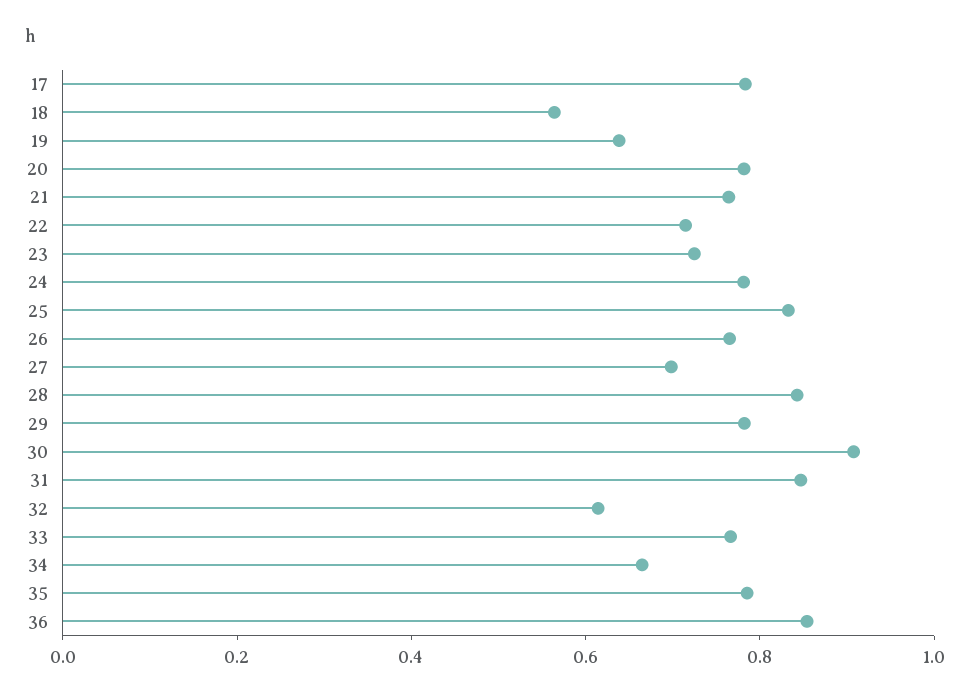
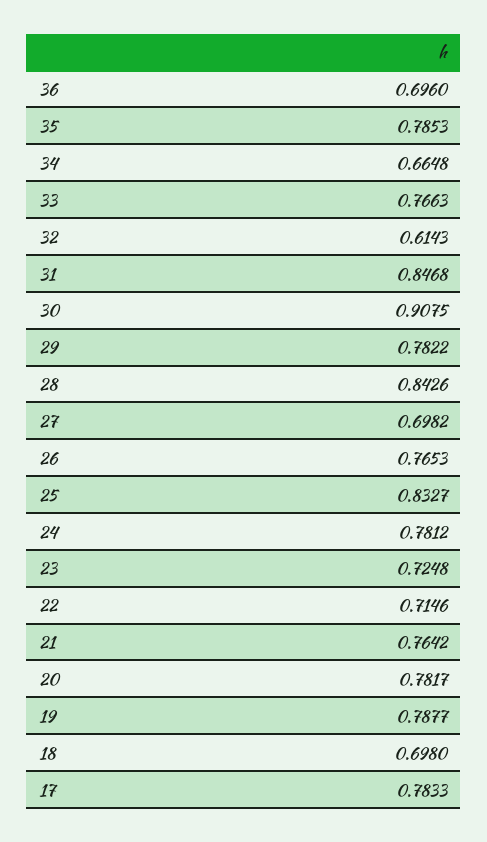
18: 0.55 -> 0.698
19: 0.65 -> 0.7877
36: 0.85 -> 0.696

